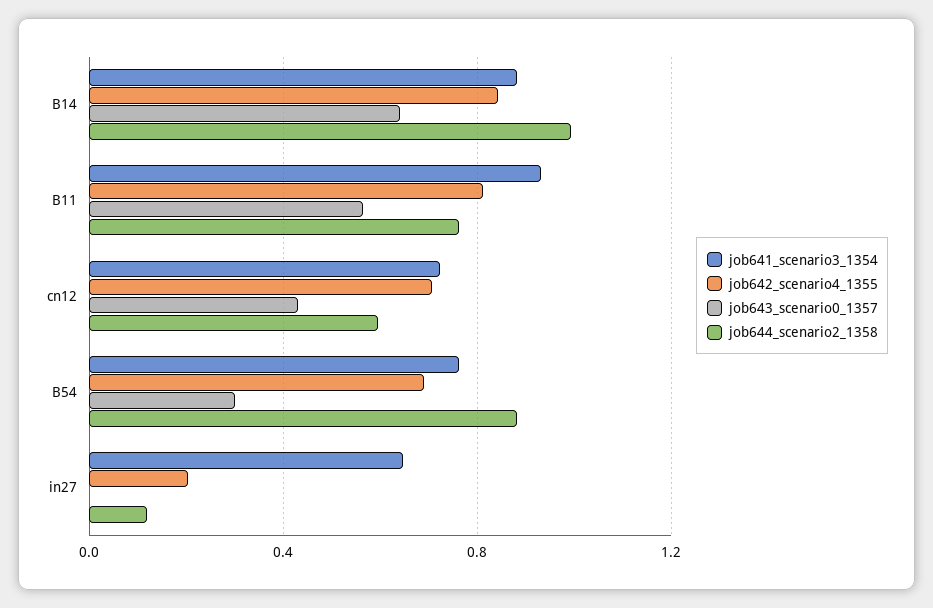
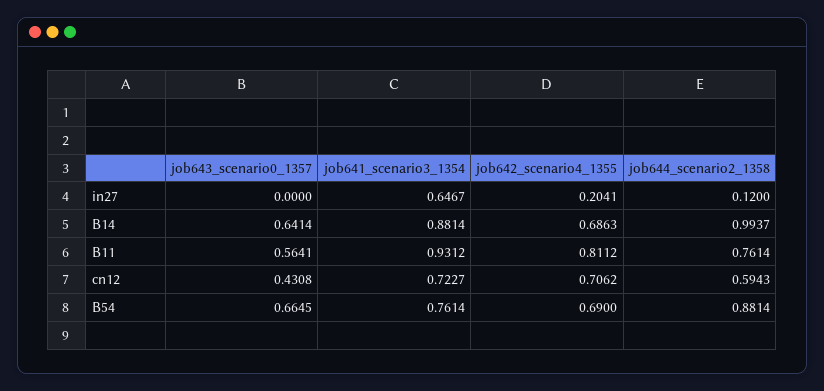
job642_scenario4_1355, B14: 0.85 -> 0.6863
job643_scenario0_1357, B54: 0.3 -> 0.6645

